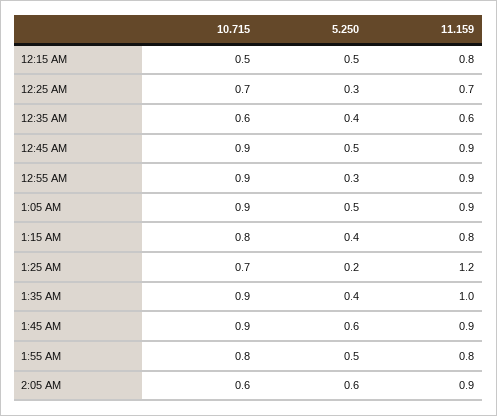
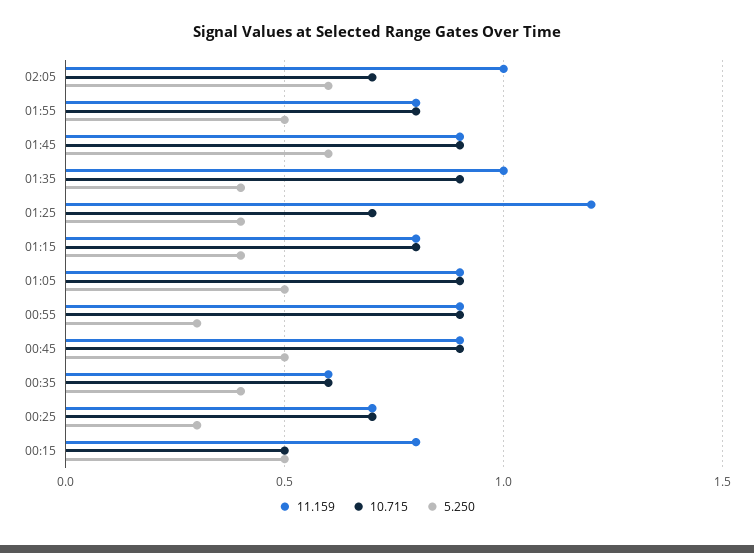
5.250, 1:25 AM: 0.2 -> 0.4
10.715, 2:05 AM: 0.6 -> 0.7
11.159, 2:05 AM: 0.9 -> 1

